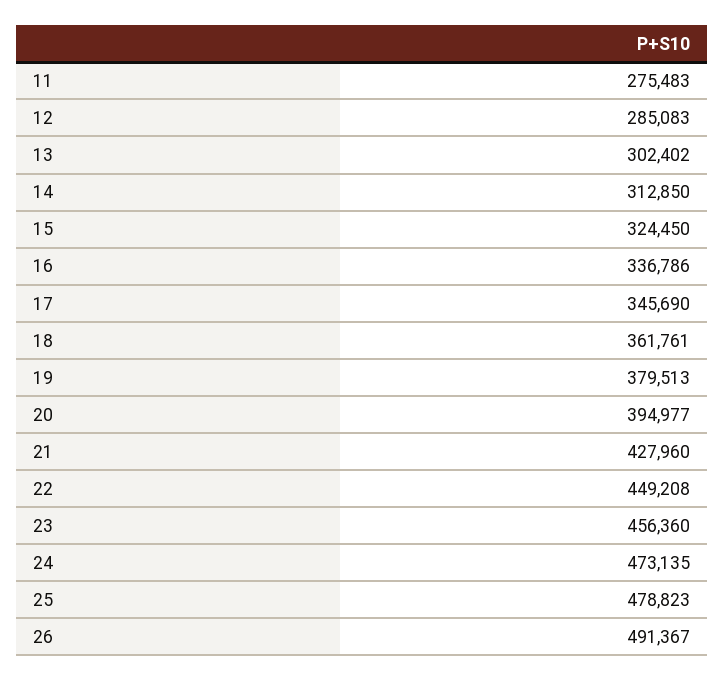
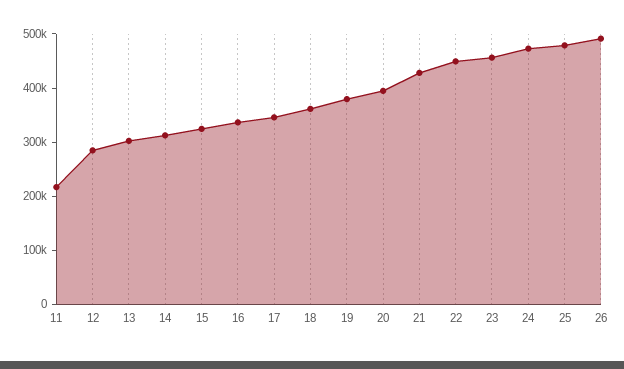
11: 275483 -> 220000

